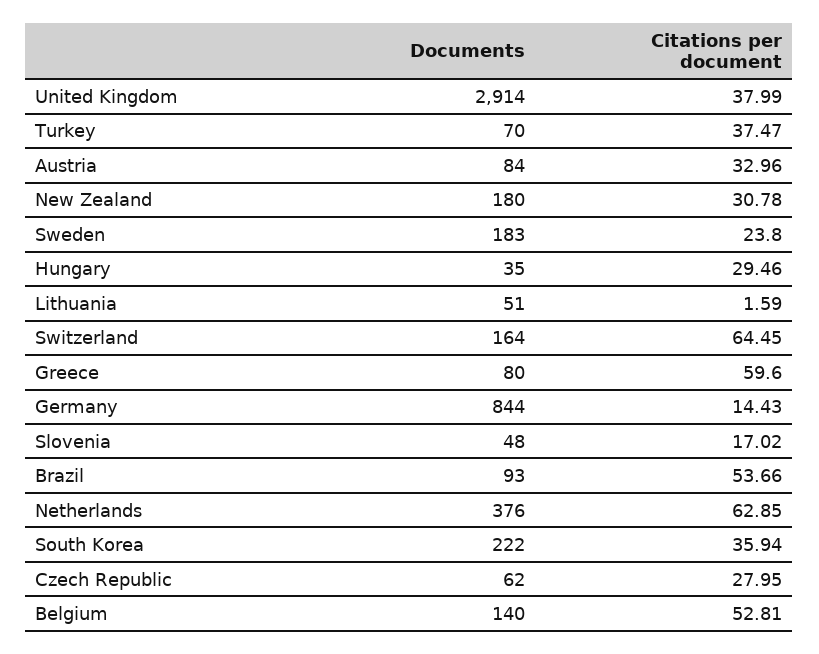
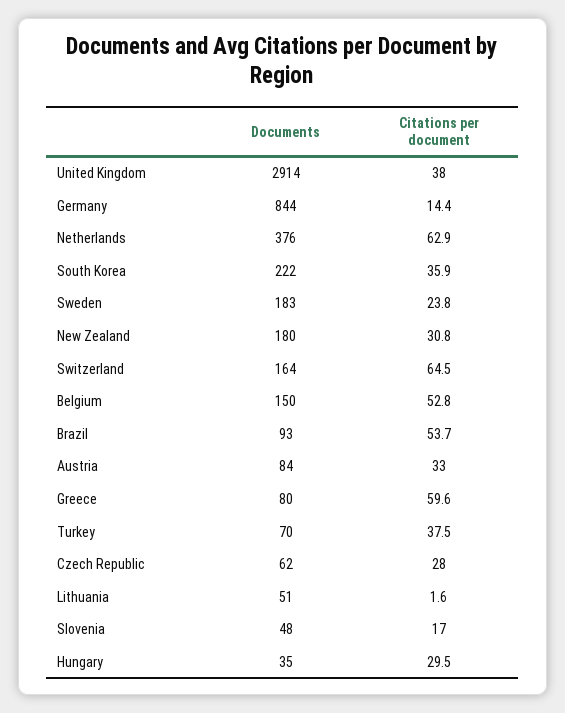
Documents, Belgium: 140 -> 150

